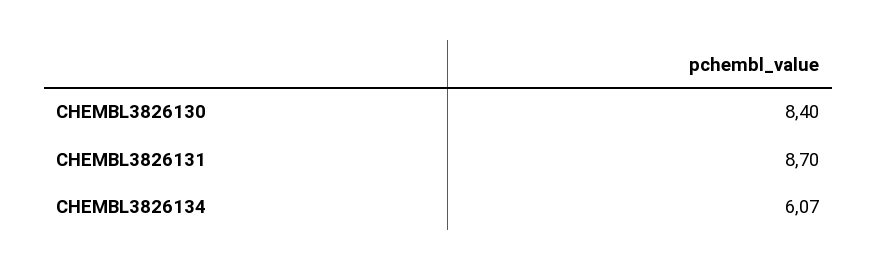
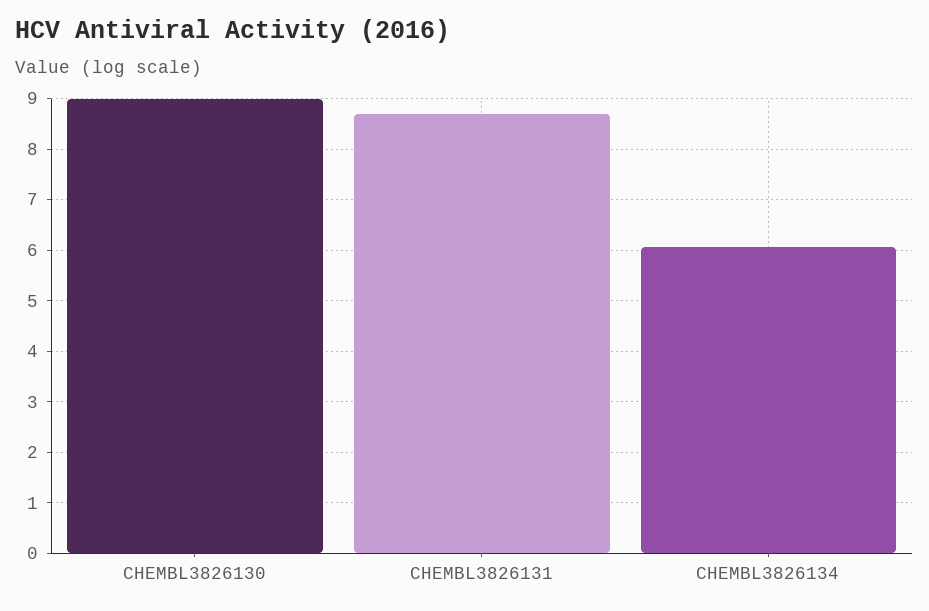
CHEMBL3826130: 8.4 -> 9

